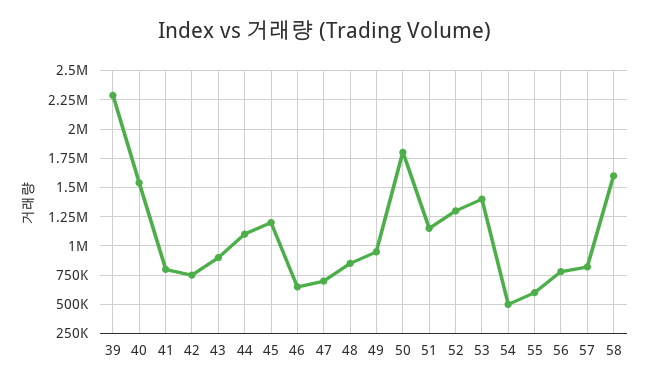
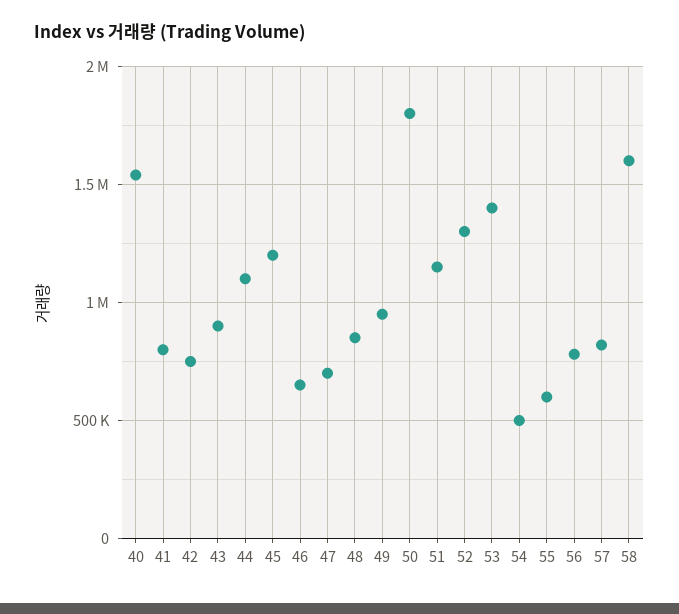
39: 2250000 -> none

